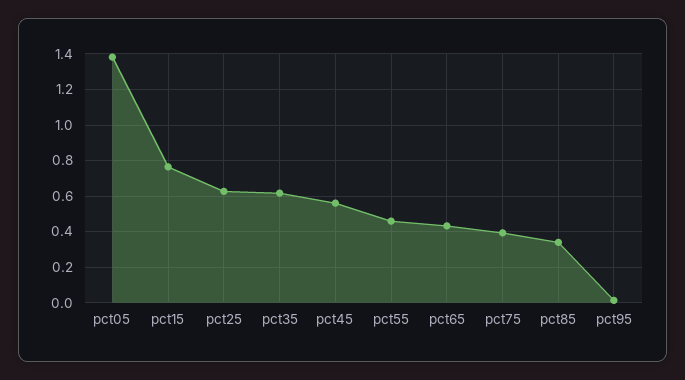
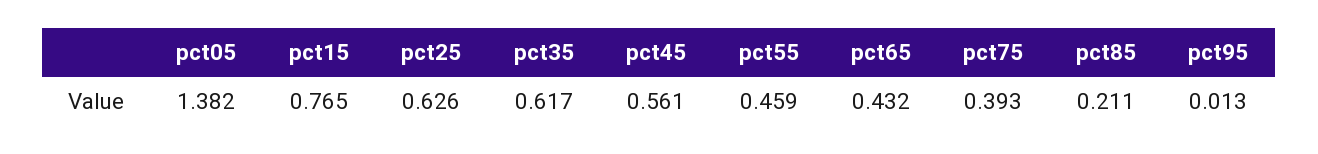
pct85: 0.35 -> 0.211

